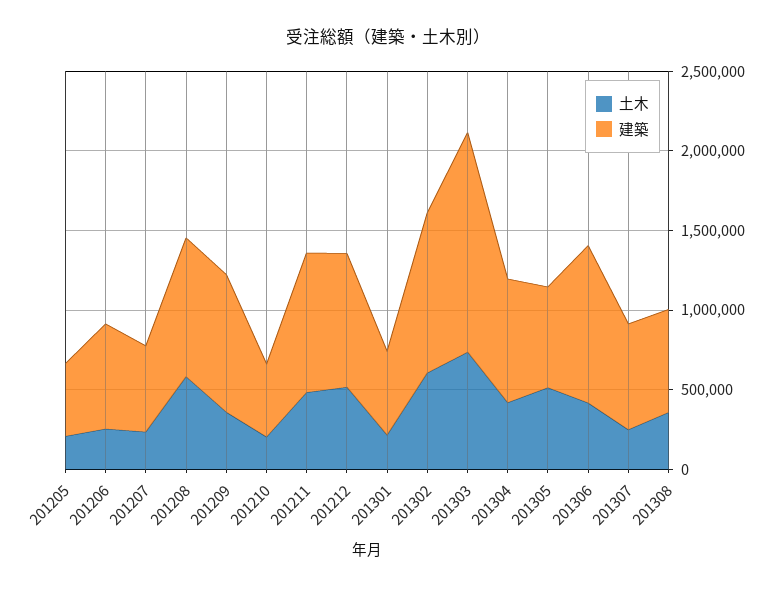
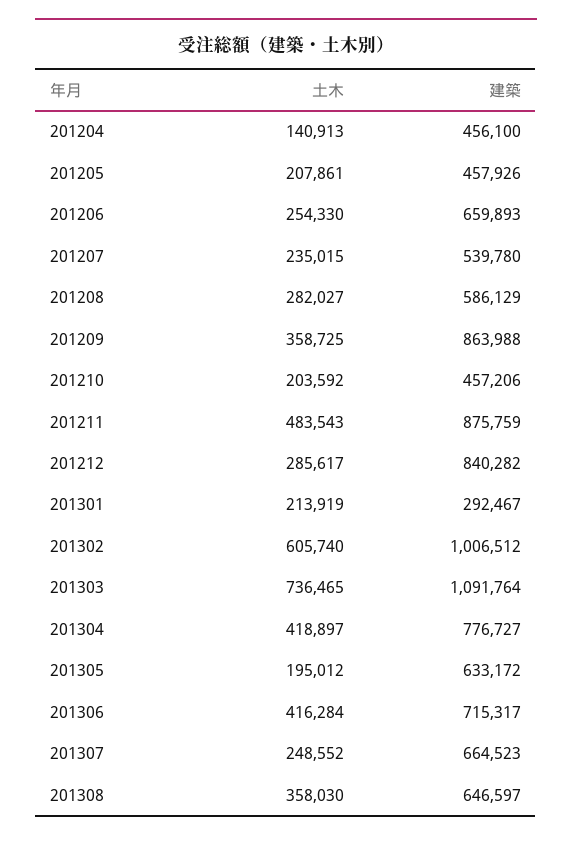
土木, 201208: 600000 -> 282027
建築, 201208: 900000 -> 586129
土木, 201212: 500000 -> 285617
建築, 201301: 500000 -> 292467
建築, 201303: 1400000 -> 1091764
土木, 201305: 500000 -> 195012
建築, 201306: 1000000 -> 715317
土木, 201204: none -> 140913
建築, 201204: none -> 456100

